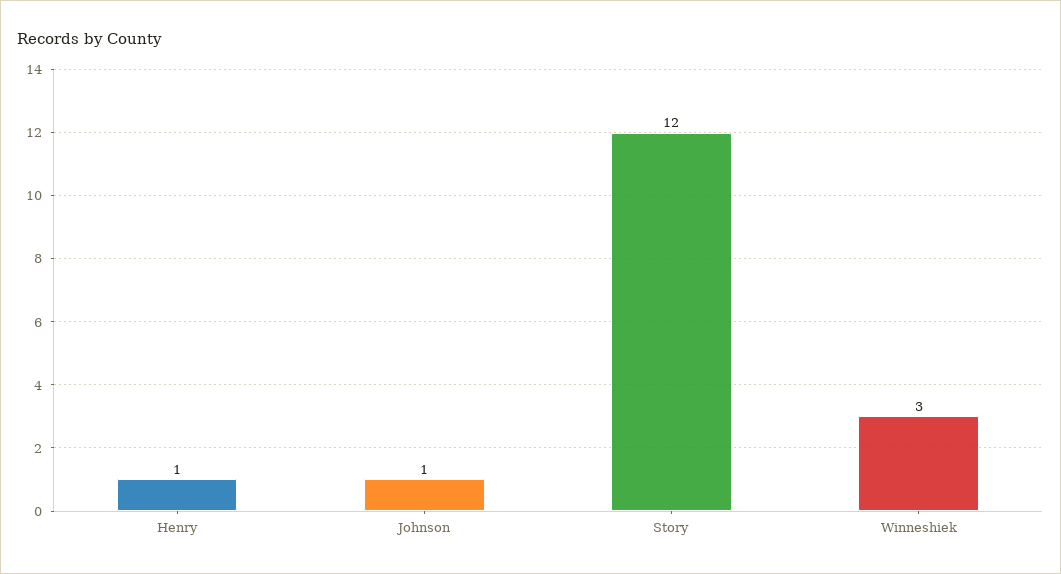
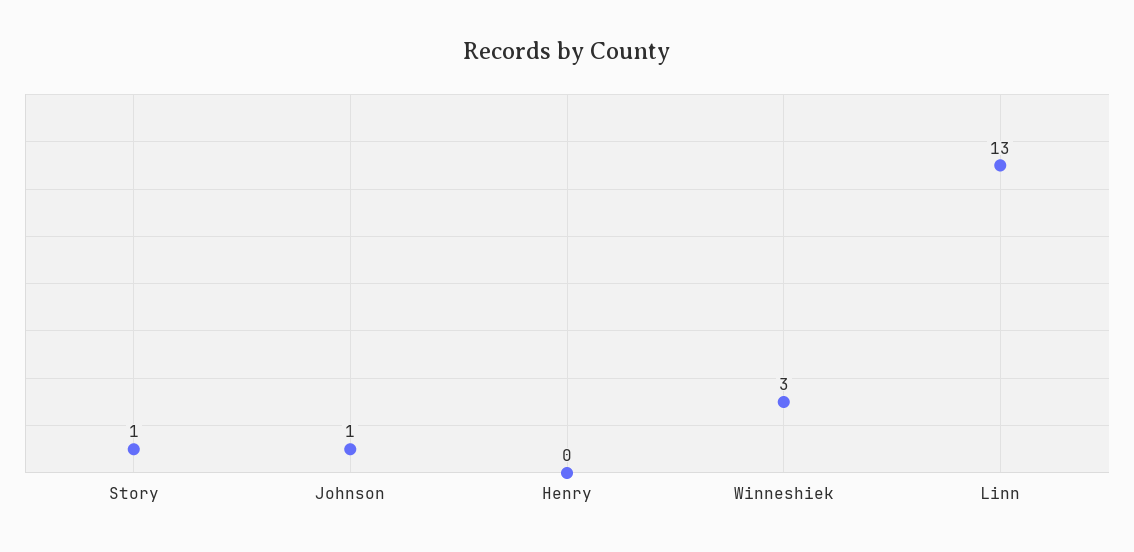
Henry: 1 -> 0
Story: 12 -> 1
Linn: none -> 13

